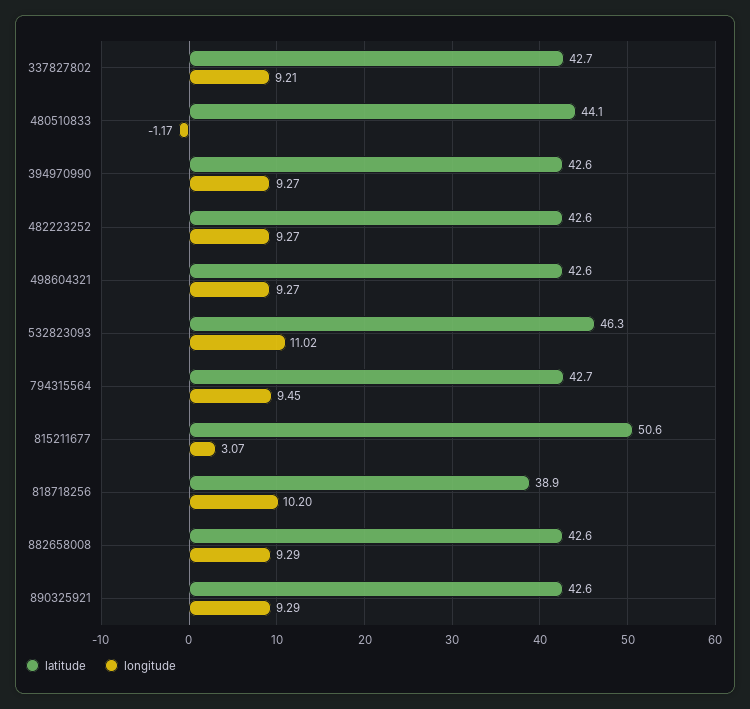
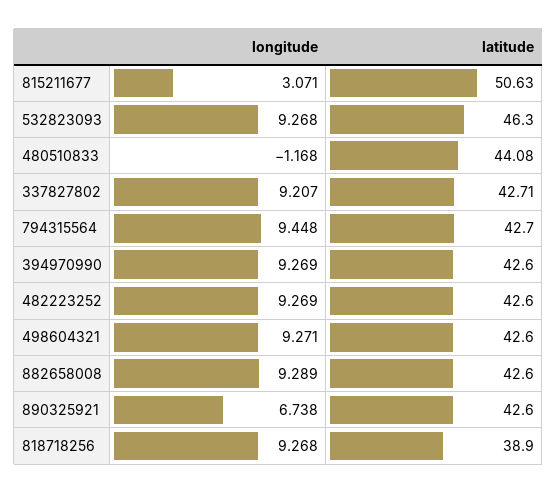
longitude, 532823093: 11.02 -> 9.268
longitude, 818718256: 10.2 -> 9.268
longitude, 890325921: 9.29 -> 6.738

